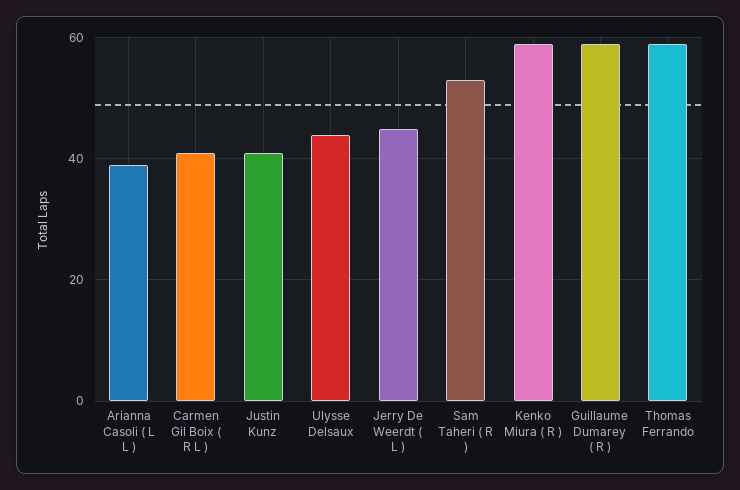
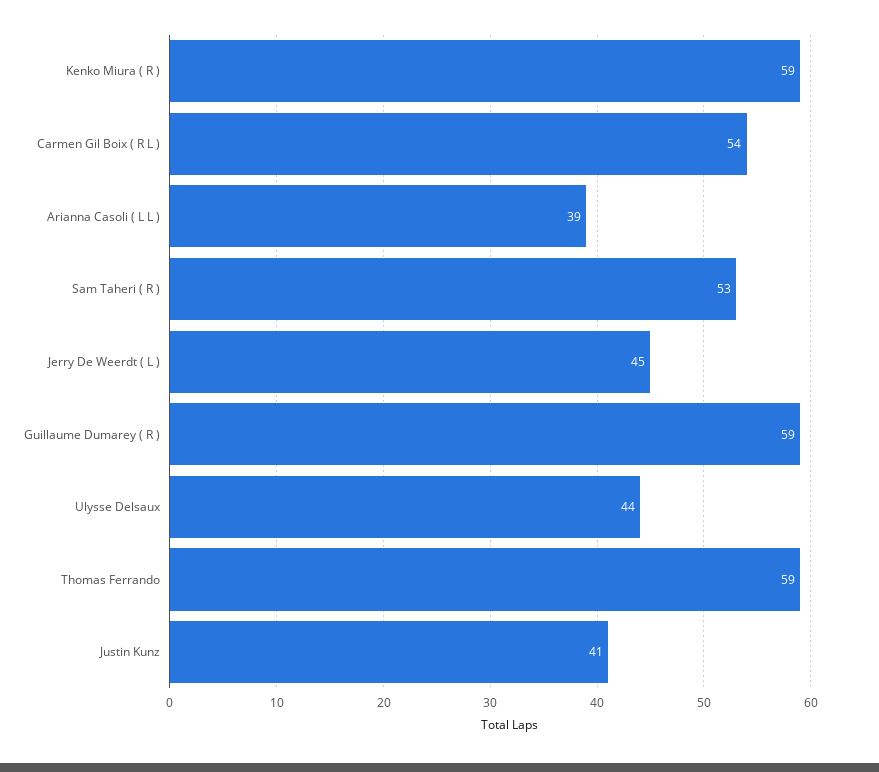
Carmen Gil Boix ( R L ): 40 -> 54

